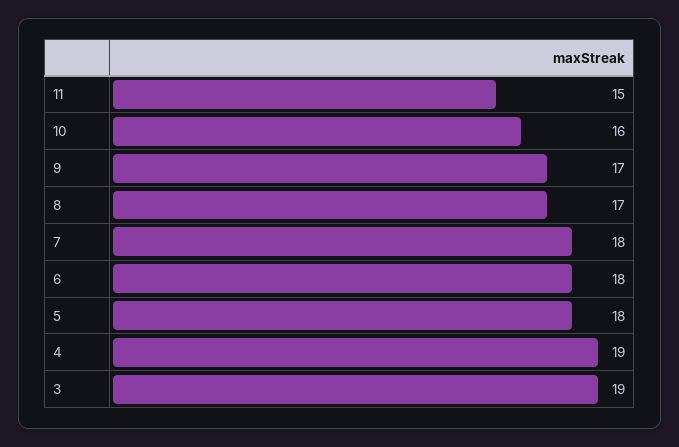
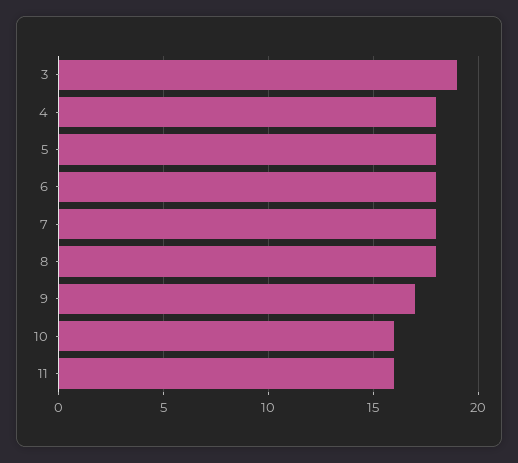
11: 15 -> 16
8: 17 -> 18
4: 19 -> 18

